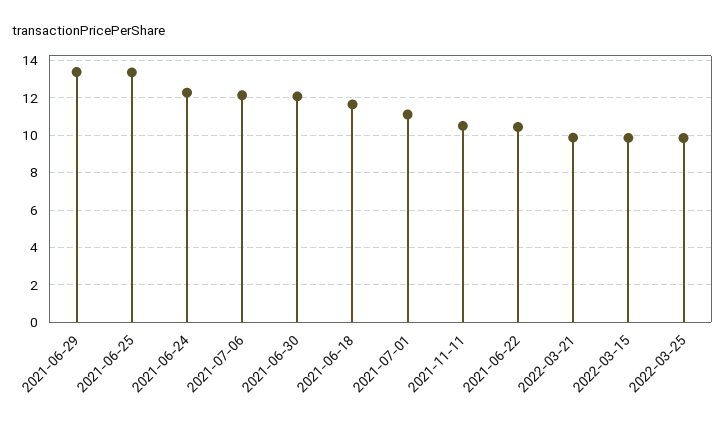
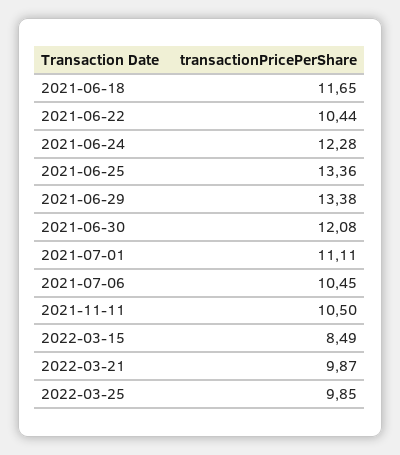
2021-07-06: 12 -> 10.45
2022-03-15: 10 -> 8.49

